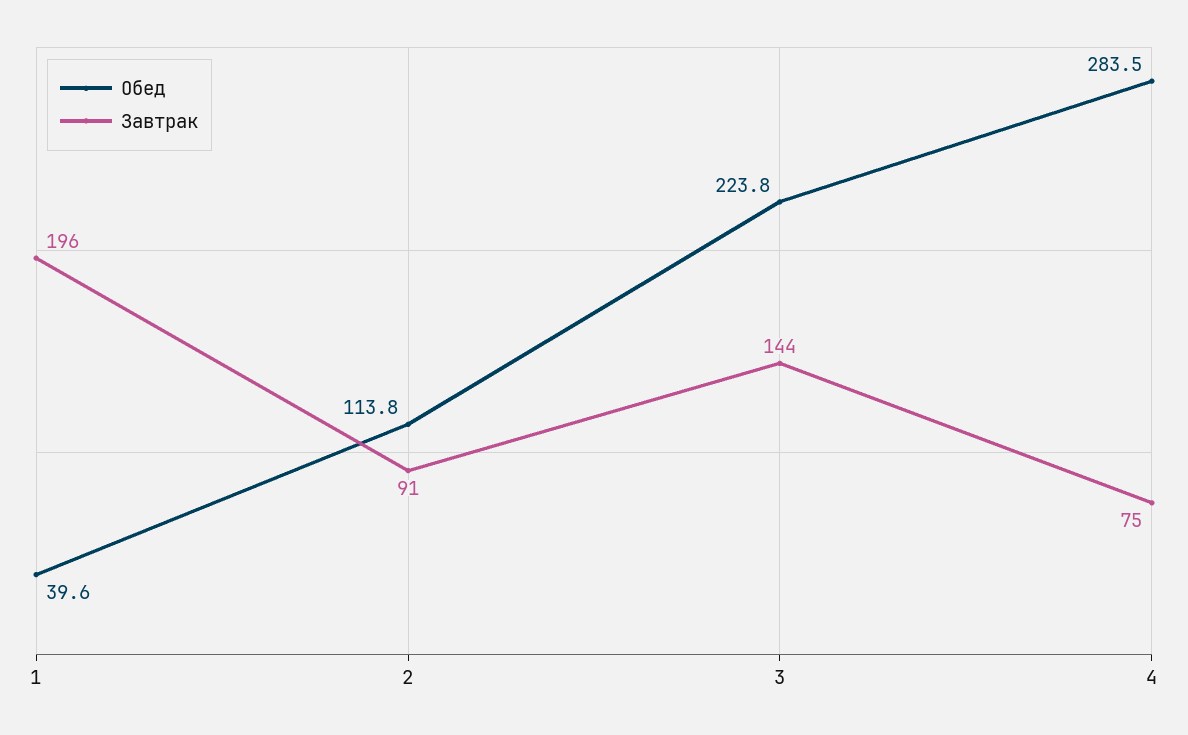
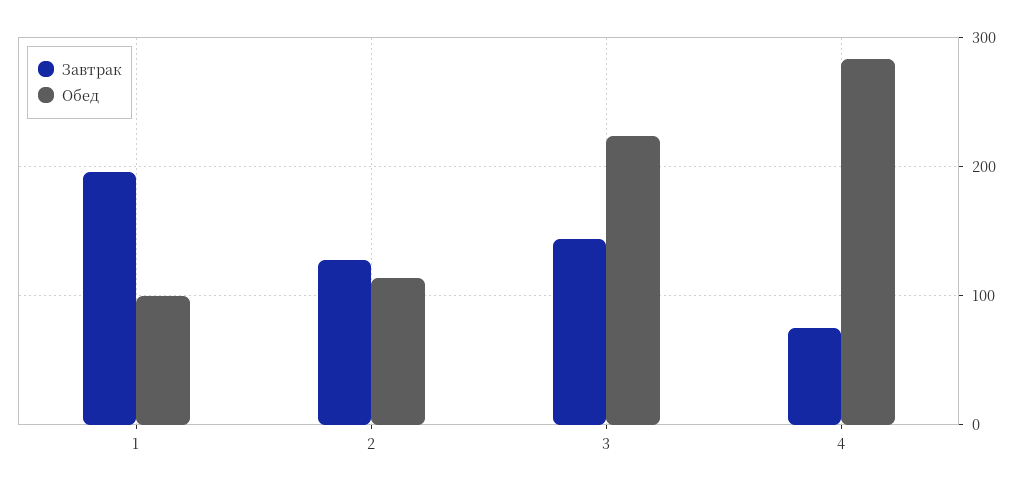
Обед, 1: 39.6 -> 100
Завтрак, 2: 91 -> 130

